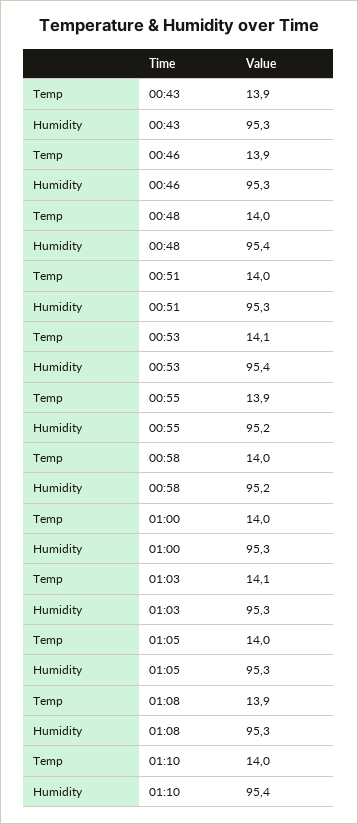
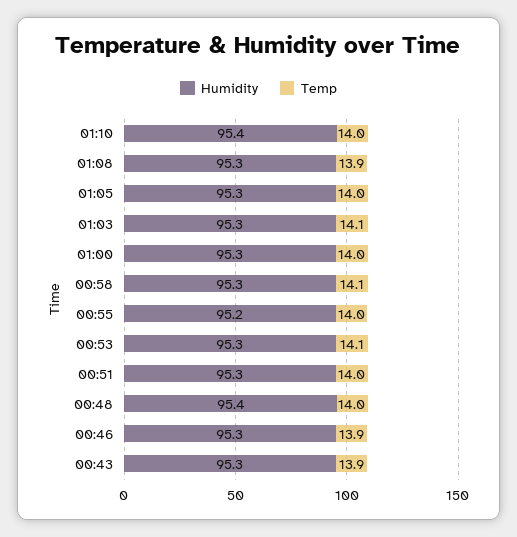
Humidity, 00:53: 95.4 -> 95.3
Temp, 00:55: 13.9 -> 14
Temp, 00:58: 14 -> 14.1
Humidity, 00:58: 95.2 -> 95.3

